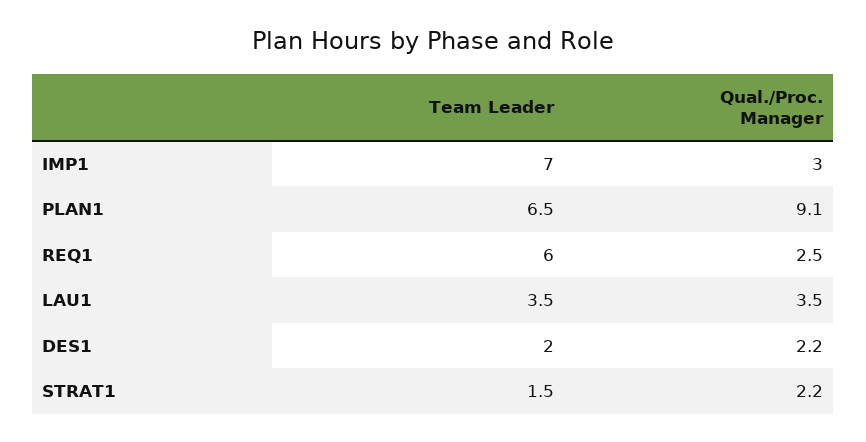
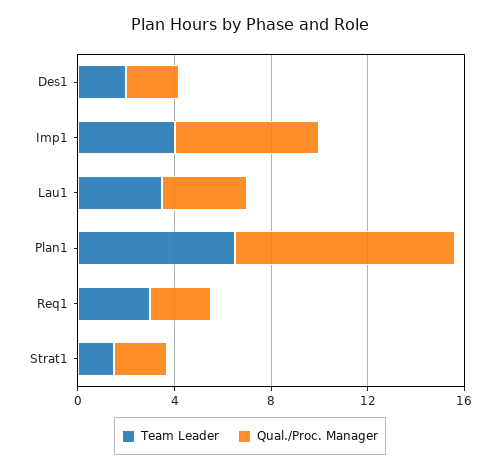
Team Leader, IMP1: 7 -> 4
Qual./Proc. Manager, IMP1: 3 -> 6
Team Leader, REQ1: 6 -> 3

